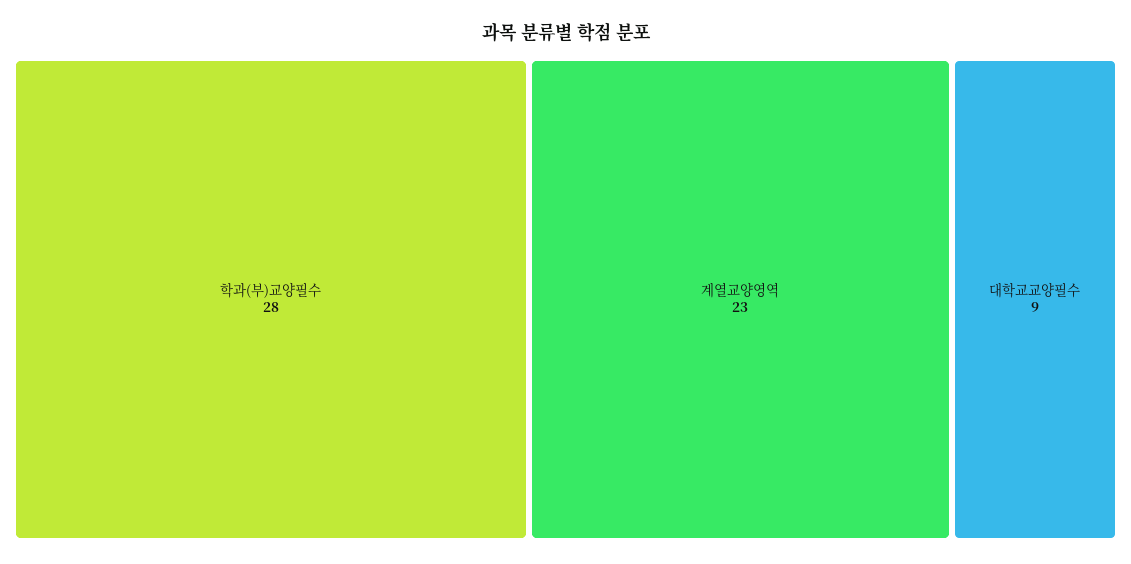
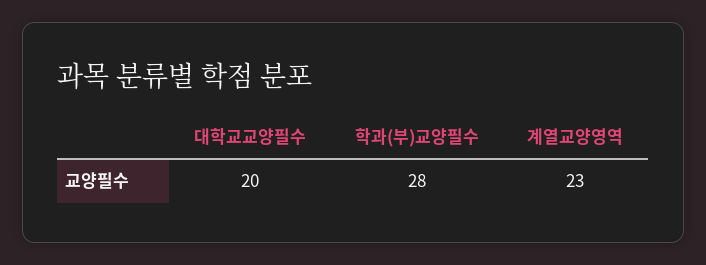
대학교교양필수: 9 -> 20

